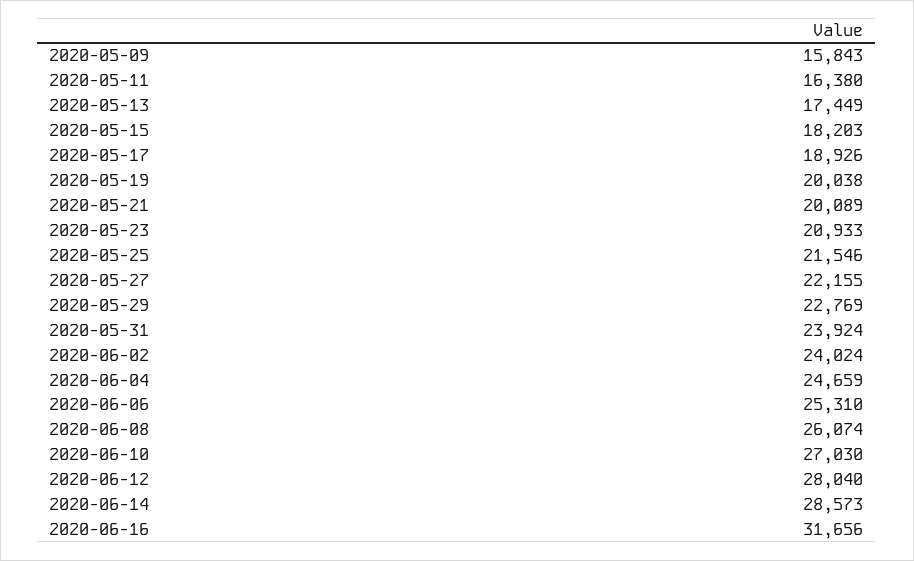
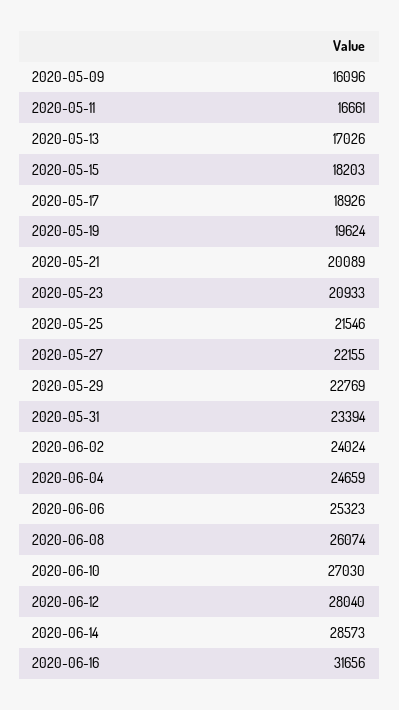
2020-05-09: 15843 -> 16096
2020-05-11: 16380 -> 16661
2020-05-13: 17449 -> 17026
2020-05-19: 20038 -> 19624
2020-05-31: 23924 -> 23394
2020-06-06: 25310 -> 25323

